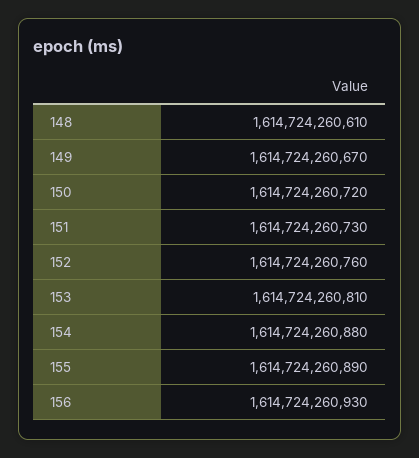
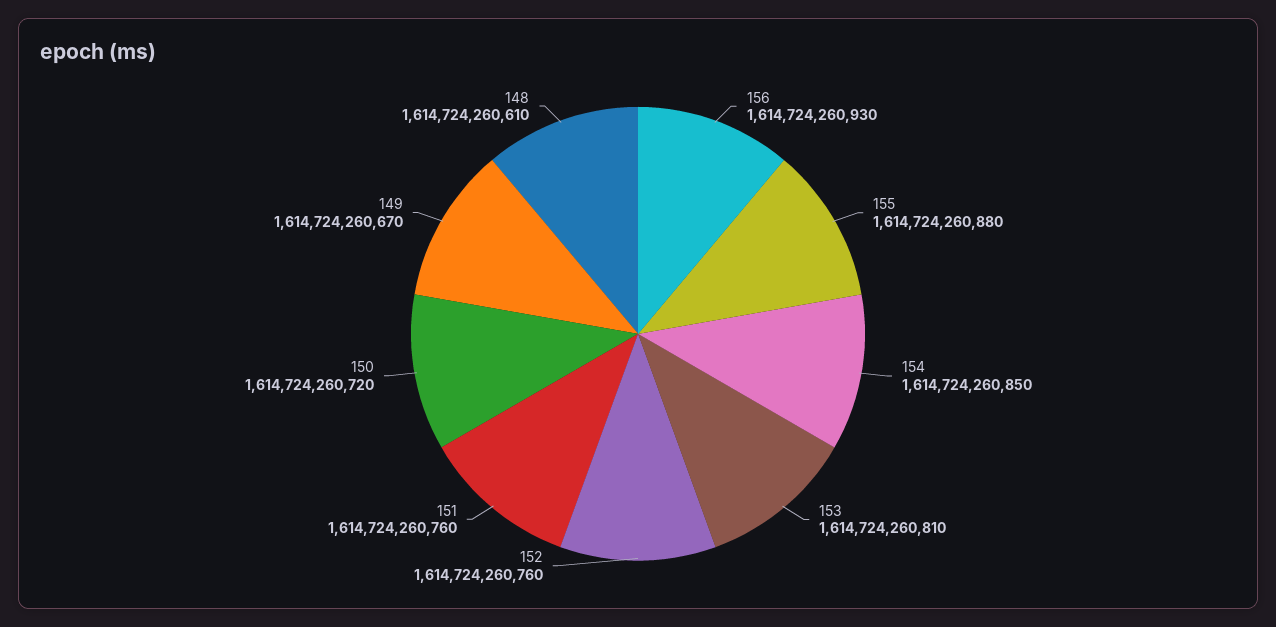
151: 1614724260730 -> 1614724260760
154: 1614724260880 -> 1614724260850
155: 1614724260890 -> 1614724260880

